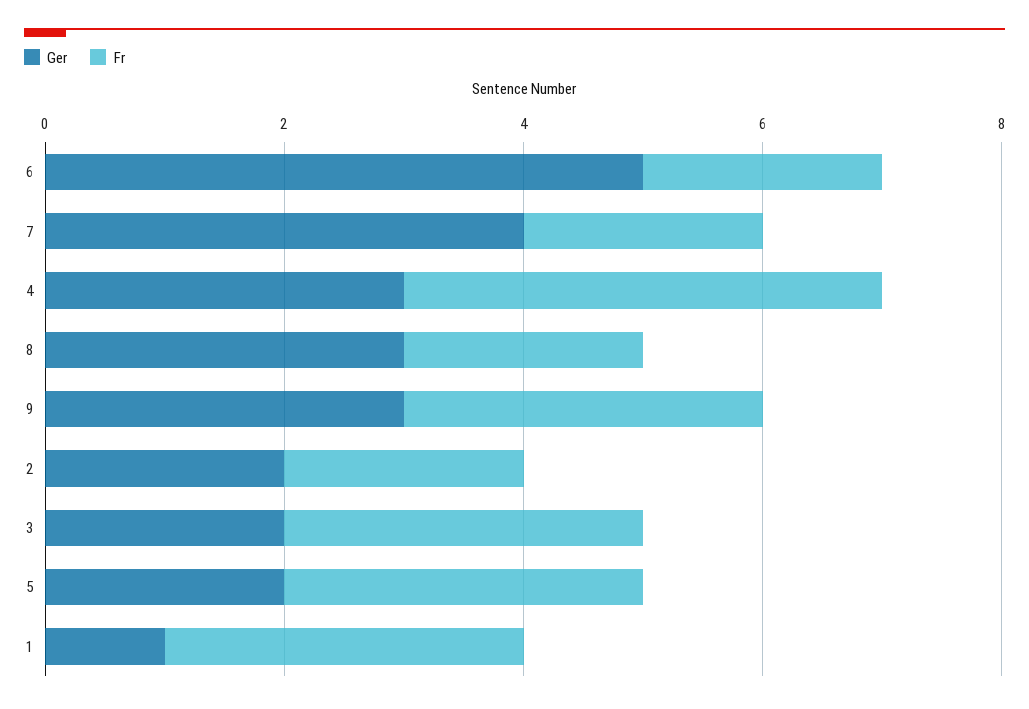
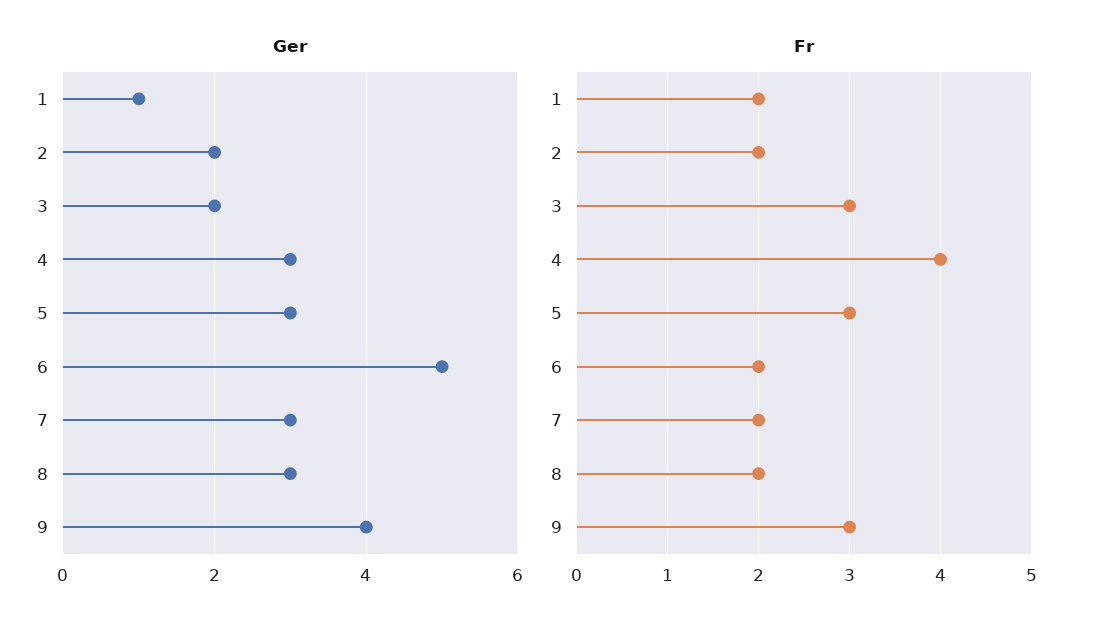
Ger, 7: 4 -> 3
Ger, 9: 3 -> 4
Ger, 5: 2 -> 3
Fr, 1: 3 -> 2

